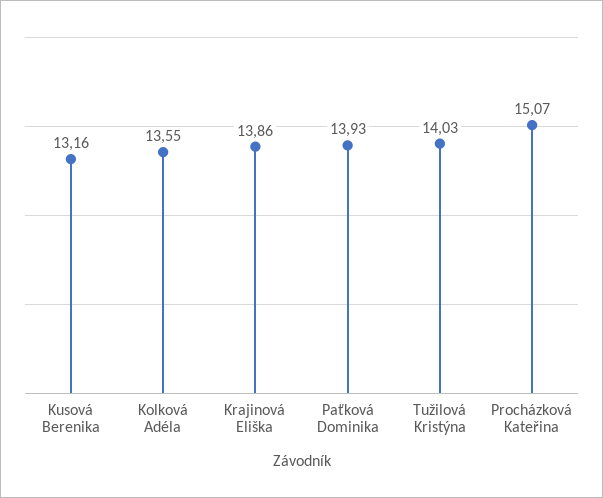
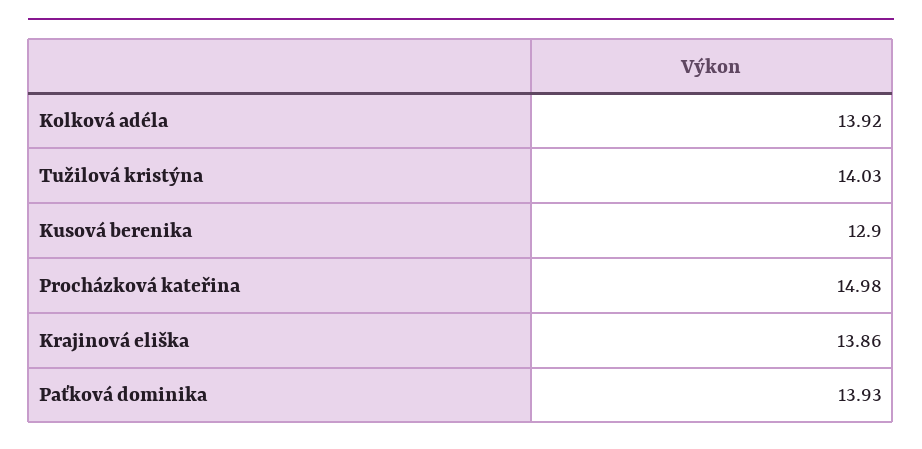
Kusová Berenika: 13.16 -> 12.9
Kolková Adéla: 13.55 -> 13.92
Procházková Kateřina: 15.07 -> 14.98

